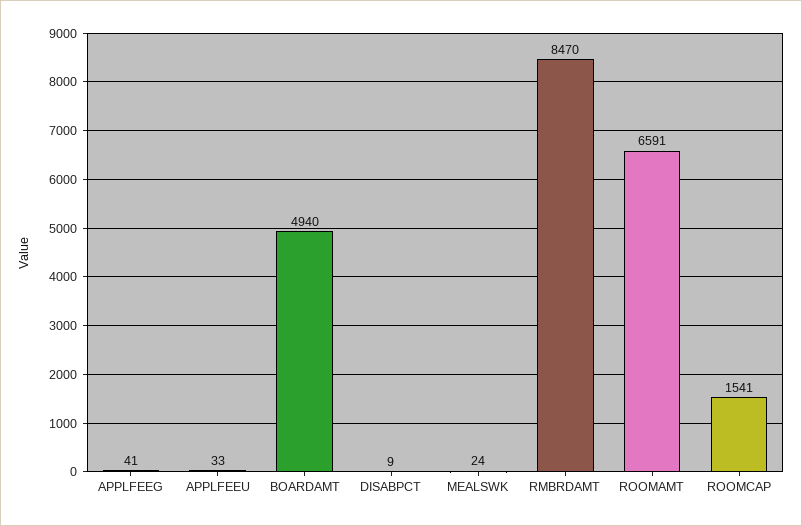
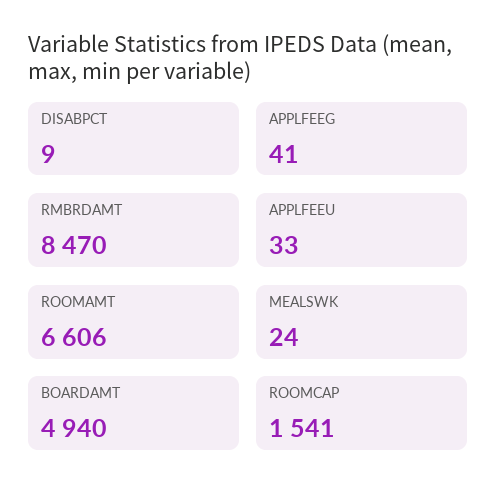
ROOMAMT: 6591 -> 6606

